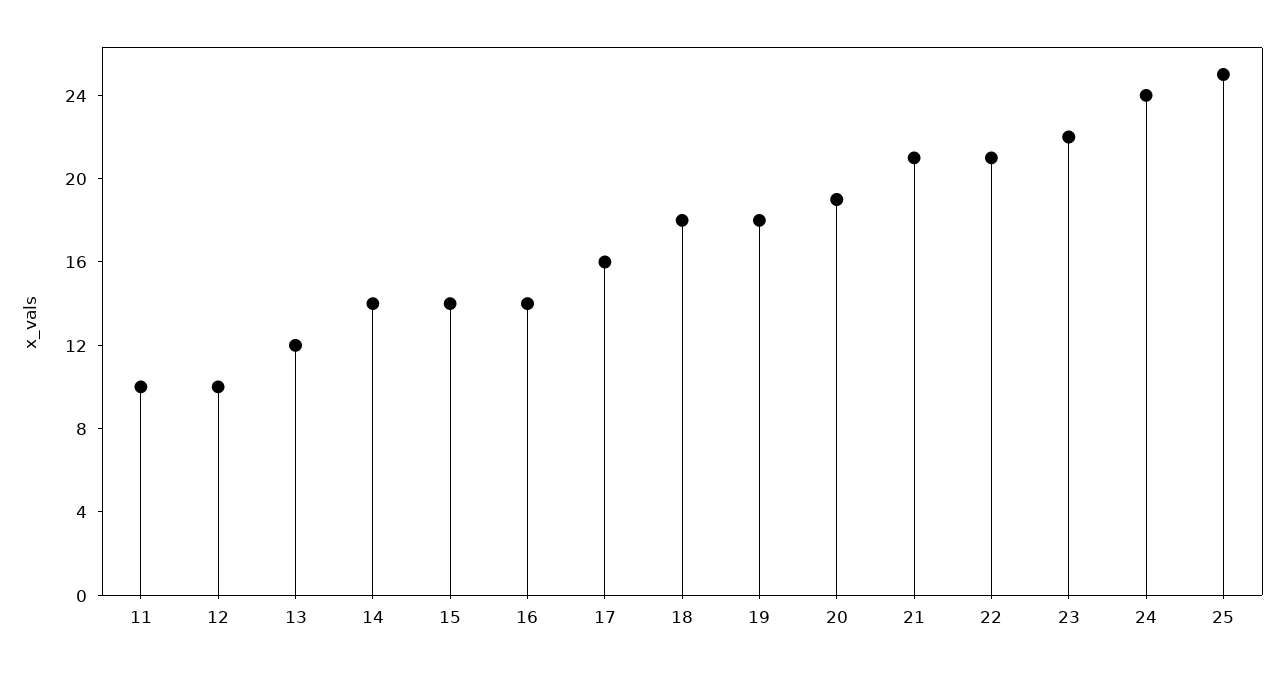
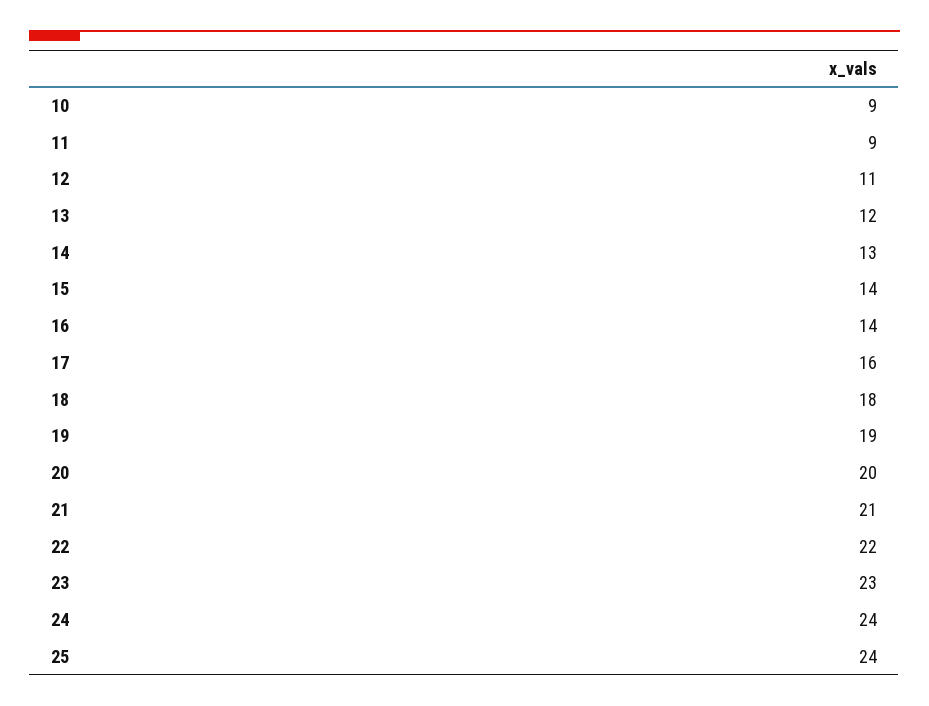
11: 10 -> 9
12: 10 -> 11
14: 14 -> 13
19: 18 -> 19
20: 19 -> 20
22: 21 -> 22
23: 22 -> 23
25: 25 -> 24
10: none -> 9

